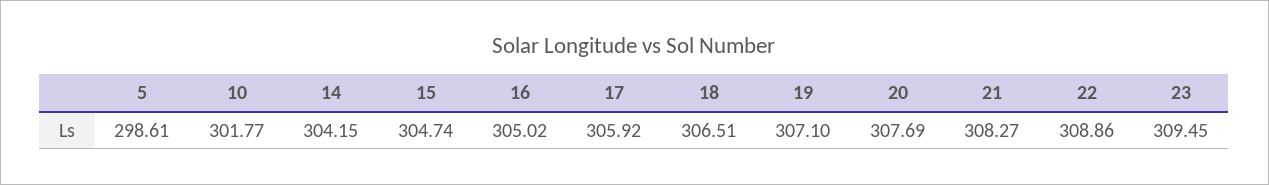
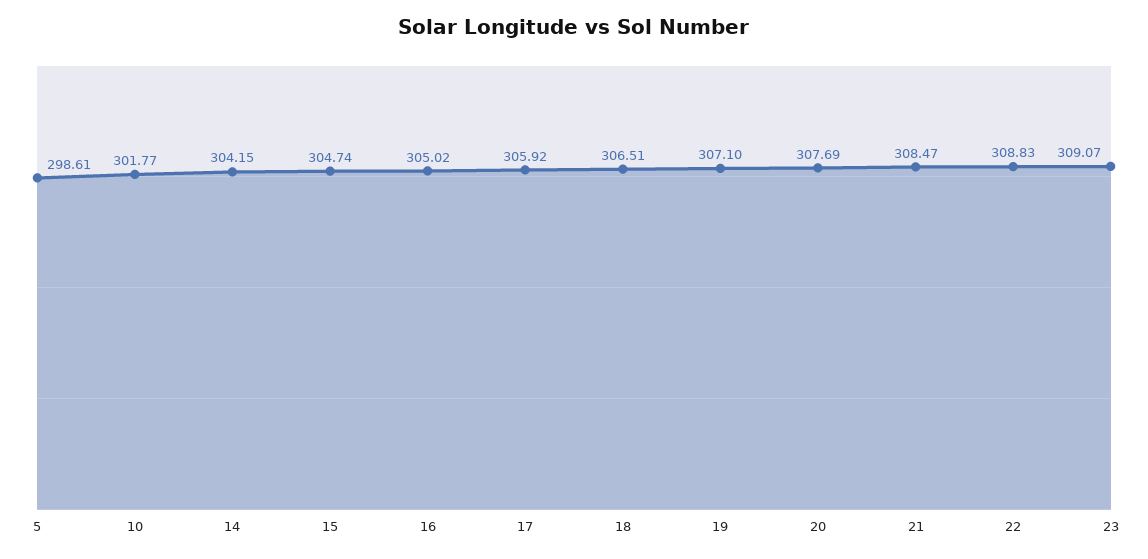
21: 308.27 -> 308.47
22: 308.86 -> 308.83
23: 309.45 -> 309.07

